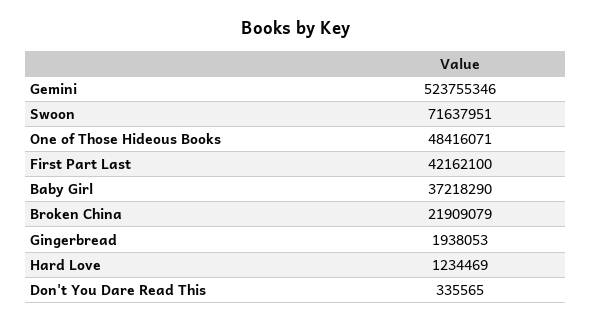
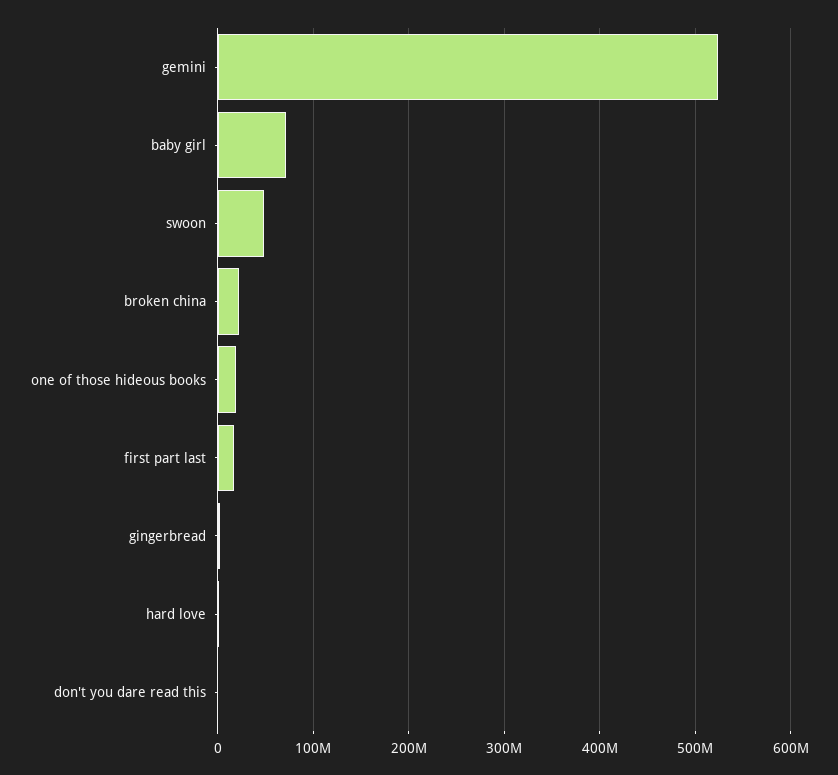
Swoon: 71637951 -> 50000000
One of Those Hideous Books: 48416071 -> 20000000
First Part Last: 42162100 -> 20000000
Baby Girl: 37218290 -> 70000000

